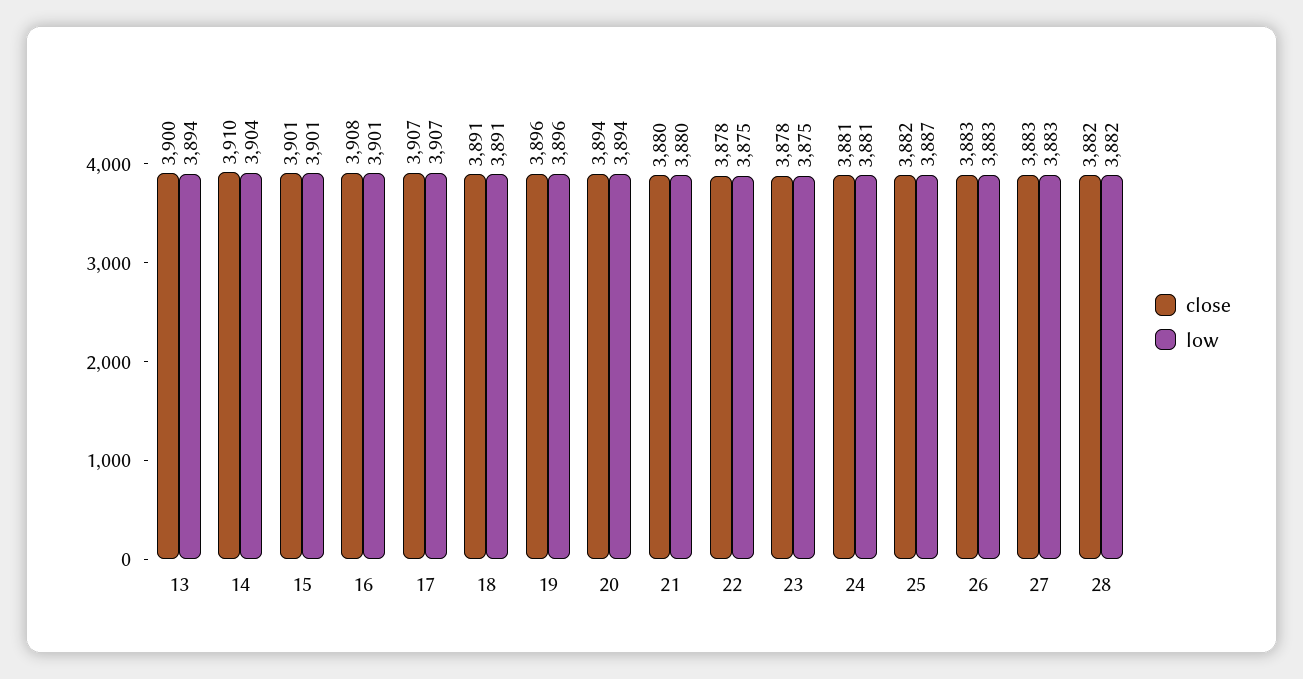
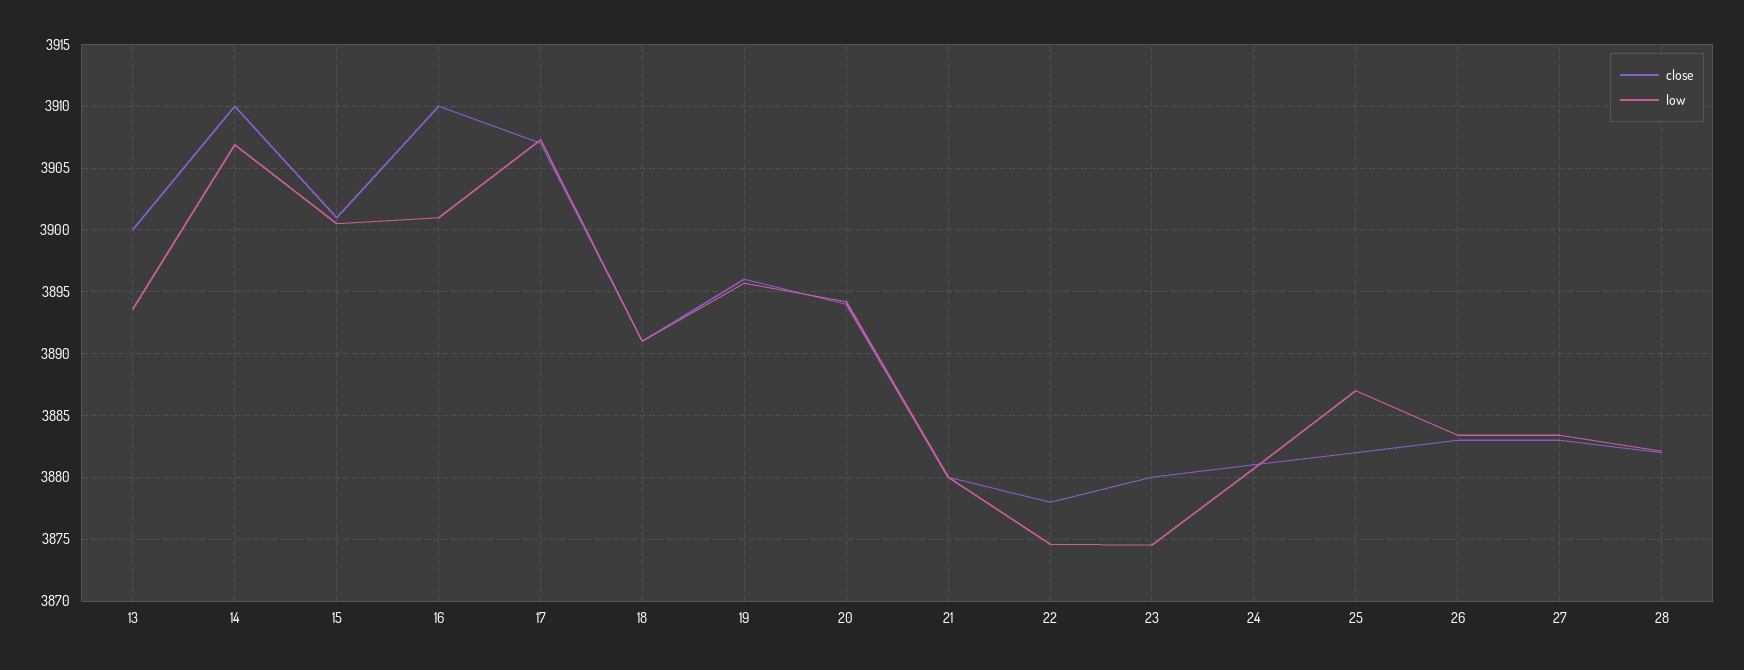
low, 14: 3904 -> 3907
close, 16: 3908 -> 3910
close, 23: 3878 -> 3880

